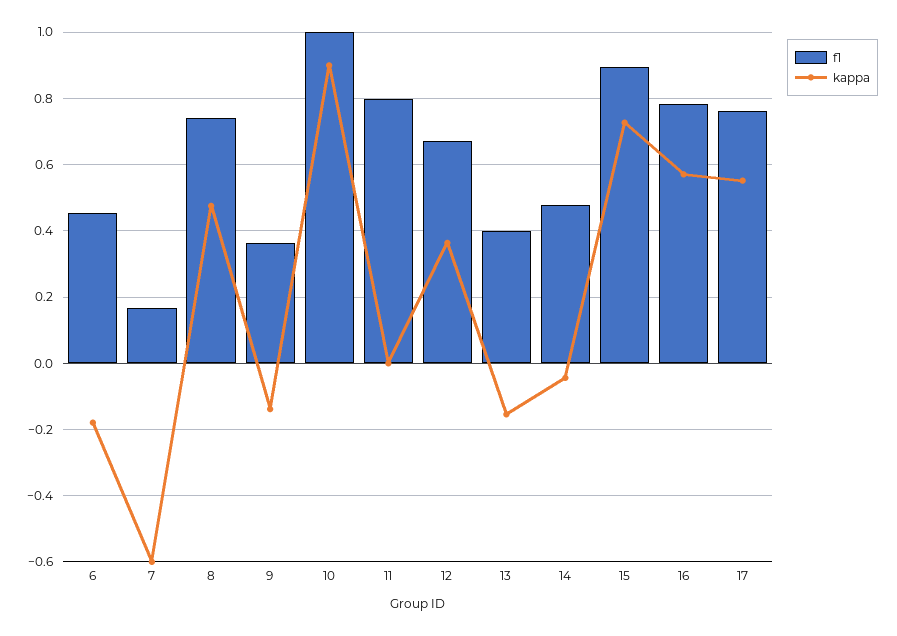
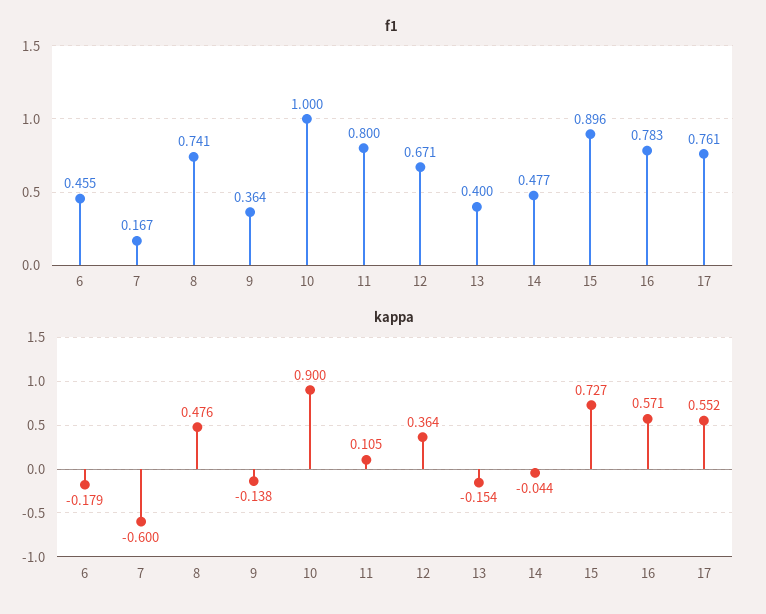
kappa, 11: 0 -> 0.105

